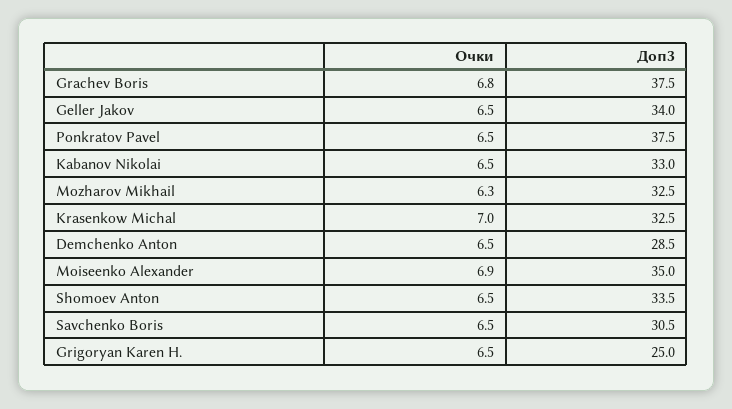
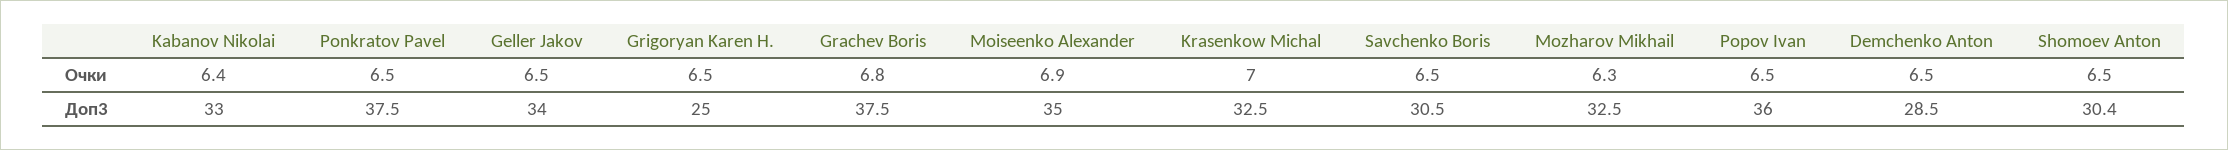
Очки, Kabanov Nikolai: 6.5 -> 6.4
Доп3, Shomoev Anton: 33.5 -> 30.4
Очки, Popov Ivan: none -> 6.5
Доп3, Popov Ivan: none -> 36

